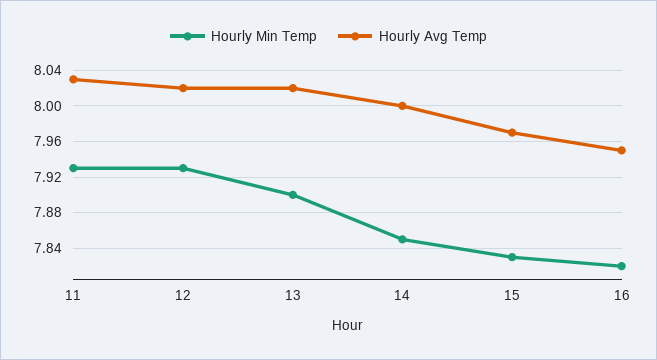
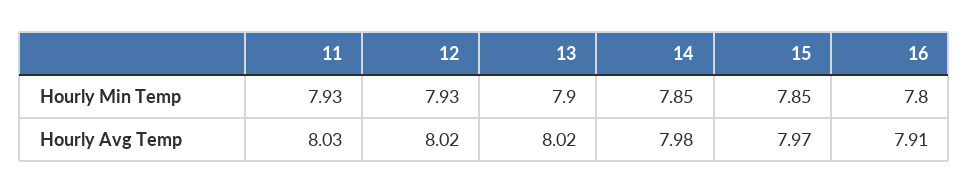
Hourly Avg Temp, 14: 8 -> 7.98
Hourly Min Temp, 15: 7.83 -> 7.85
Hourly Min Temp, 16: 7.82 -> 7.8
Hourly Avg Temp, 16: 7.95 -> 7.91

